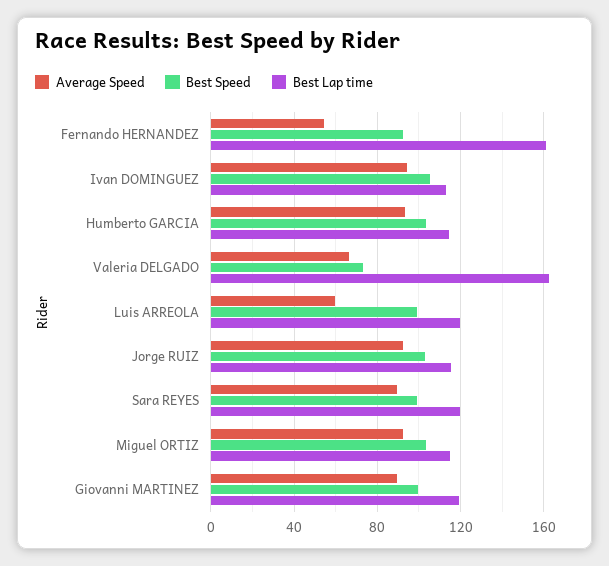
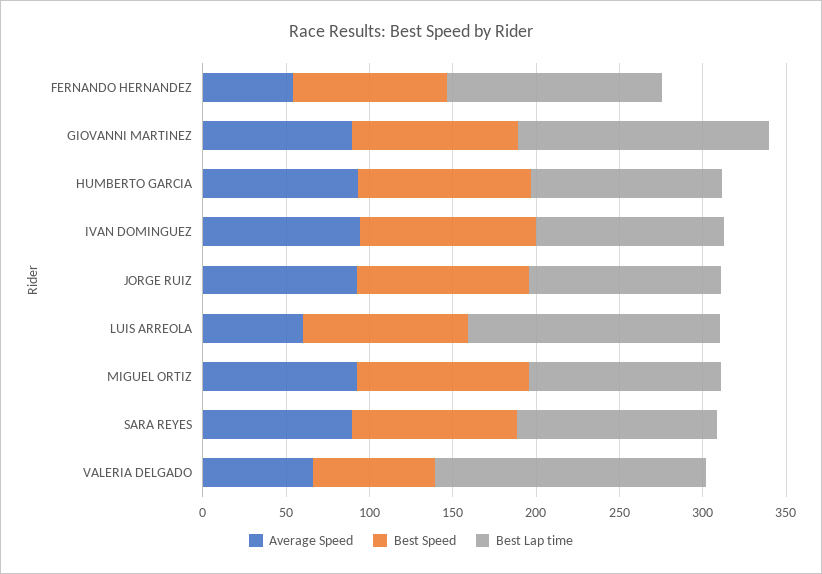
Best Lap time, Fernando HERNANDEZ: 160 -> 130
Best Lap time, Luis ARREOLA: 120 -> 150
Best Lap time, Giovanni MARTINEZ: 120 -> 150

